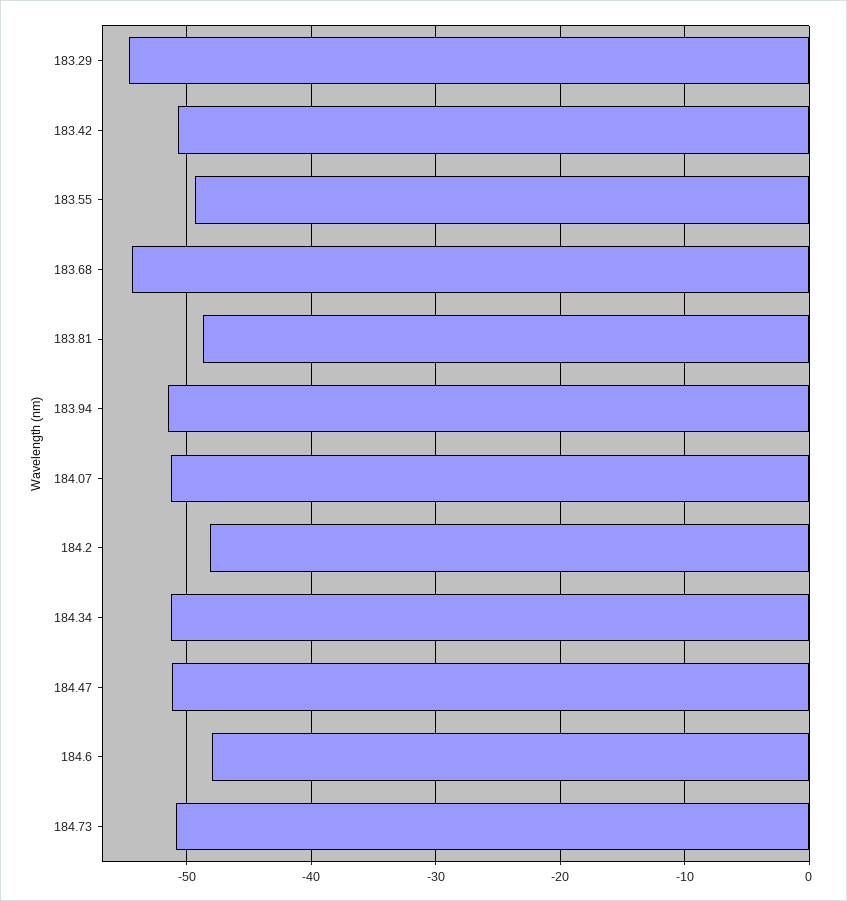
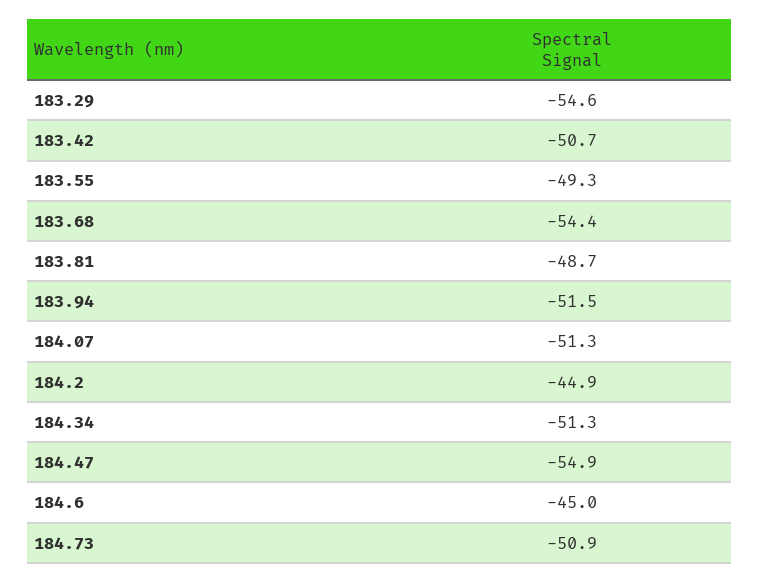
184.2: -48 -> -44.9
184.47: -51 -> -54.9
184.6: -48 -> -45

